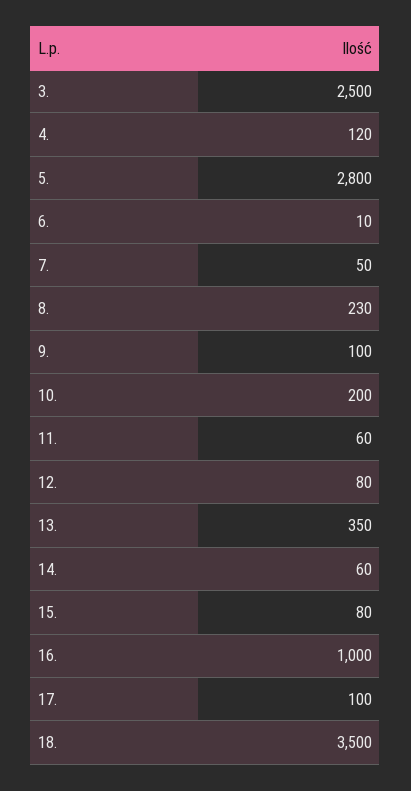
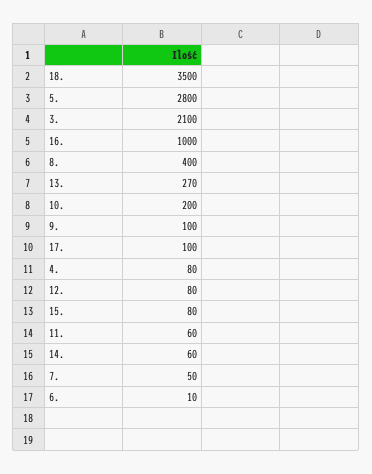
3.: 2500 -> 2100
4.: 120 -> 80
8.: 230 -> 400
13.: 350 -> 270

